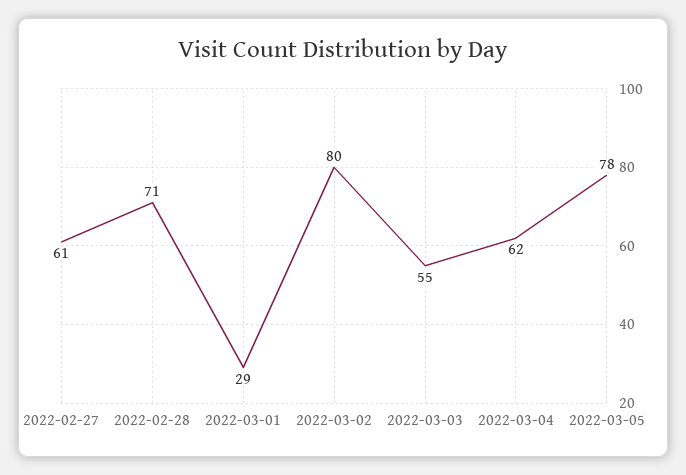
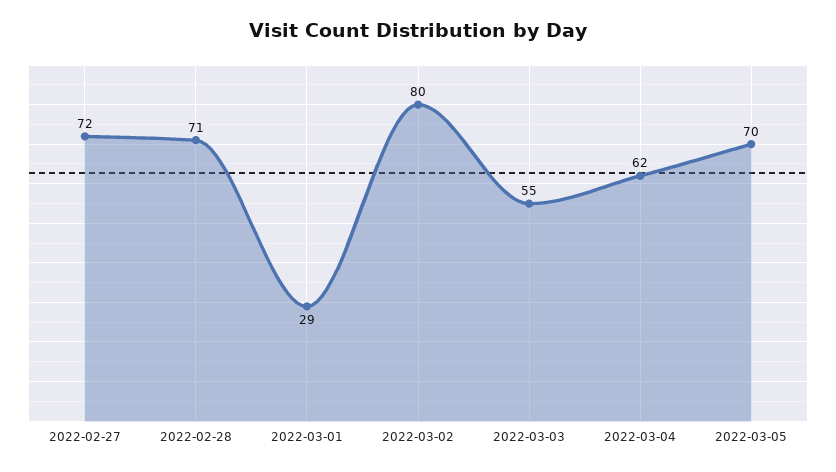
2022-02-27: 61 -> 72
2022-03-05: 78 -> 70

